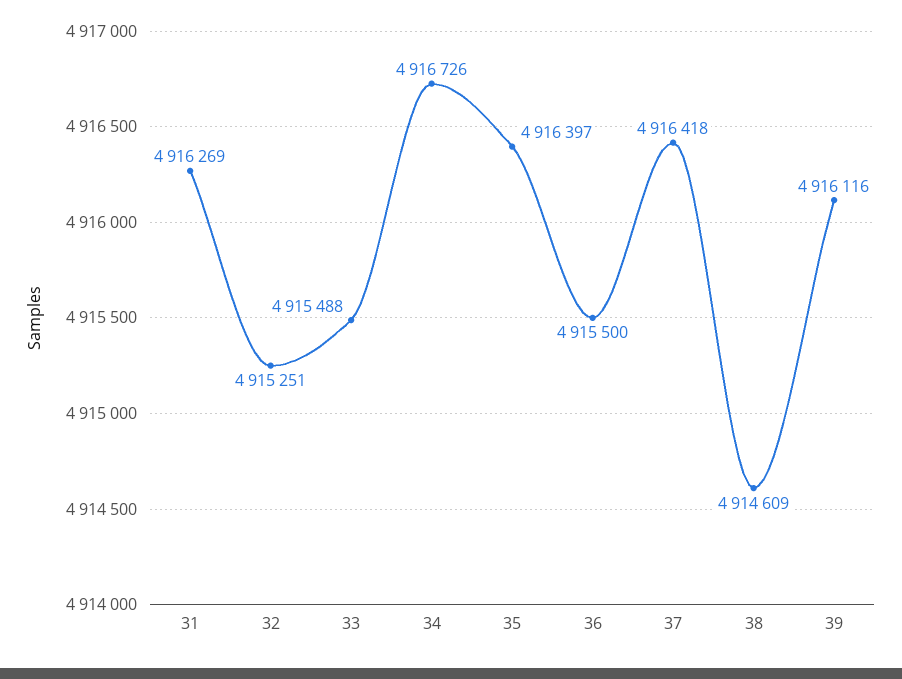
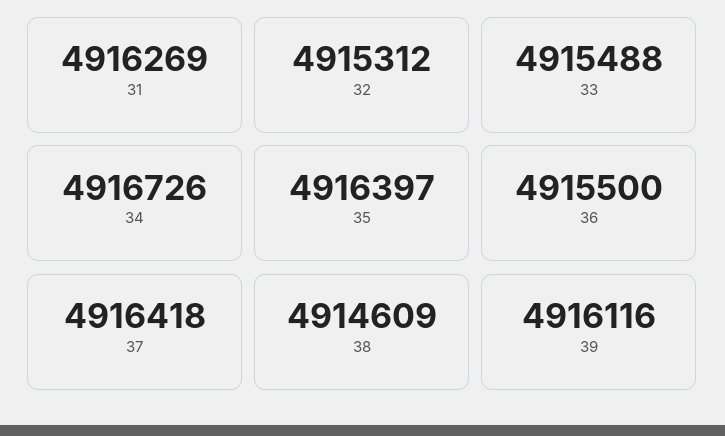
32: 4915251 -> 4915312

